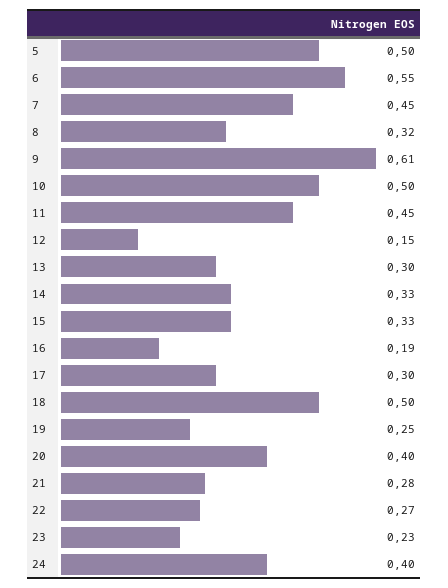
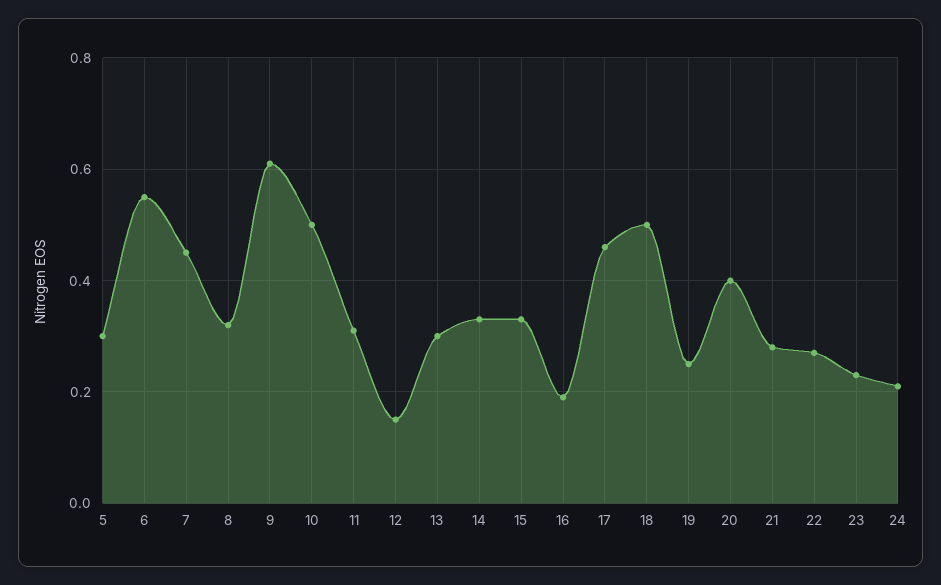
5: 0.5 -> 0.3
11: 0.45 -> 0.3
17: 0.3 -> 0.45
24: 0.4 -> 0.2

